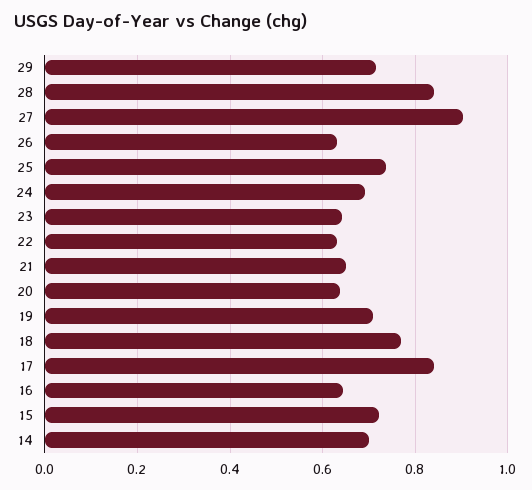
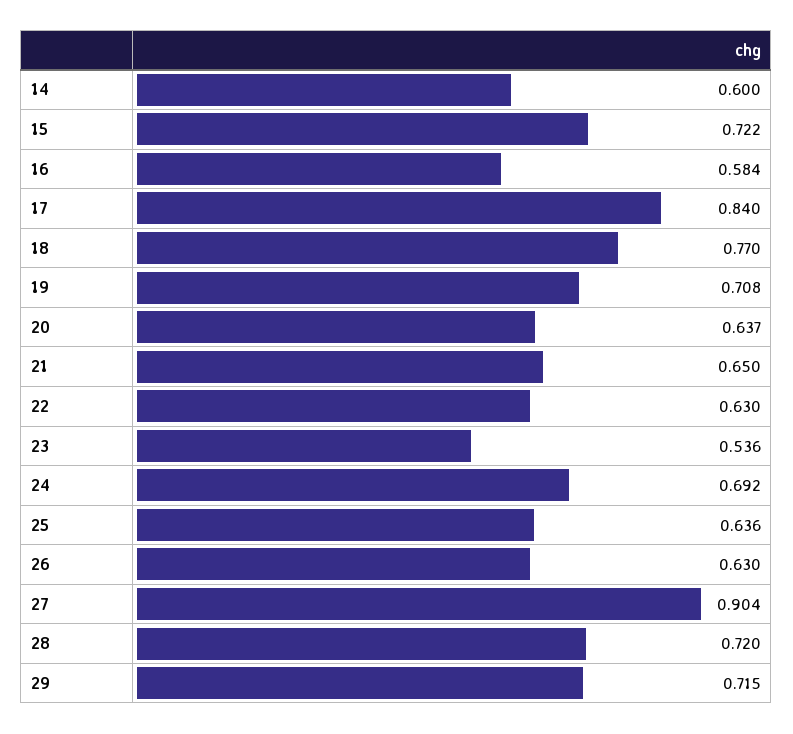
28: 0.84 -> 0.72
25: 0.74 -> 0.636
23: 0.64 -> 0.536
16: 0.64 -> 0.584
14: 0.7 -> 0.6

